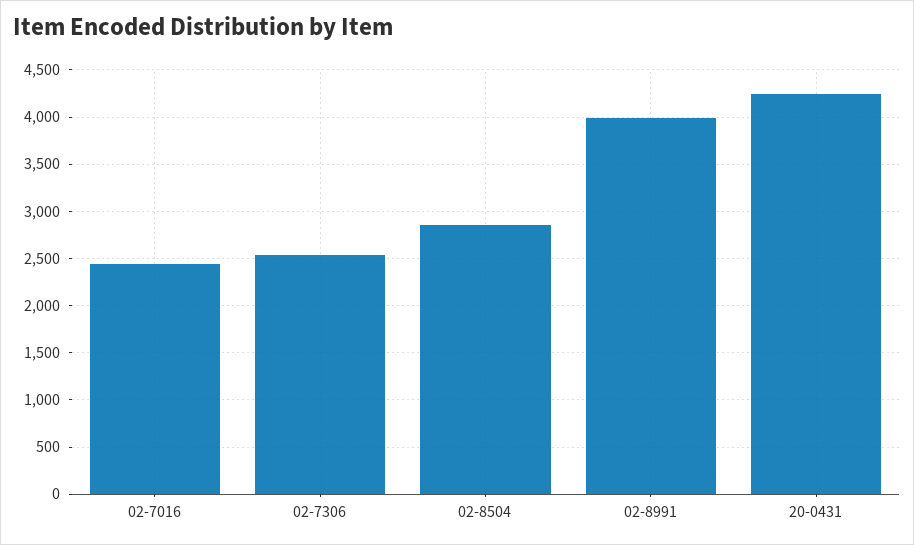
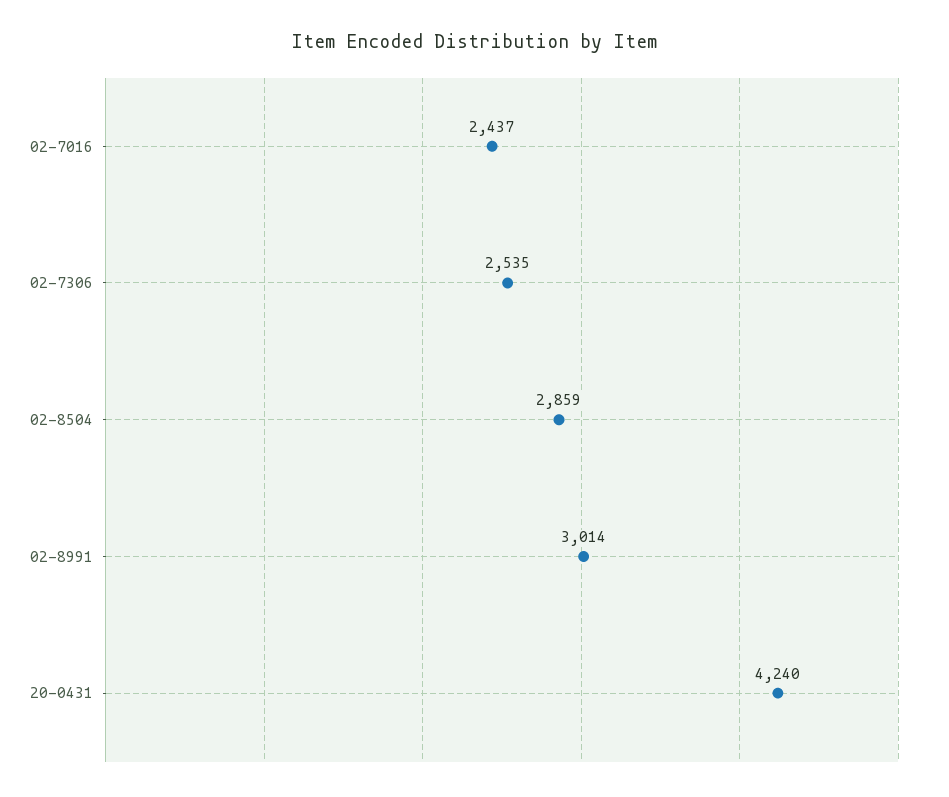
02-8991: 4000 -> 3014

